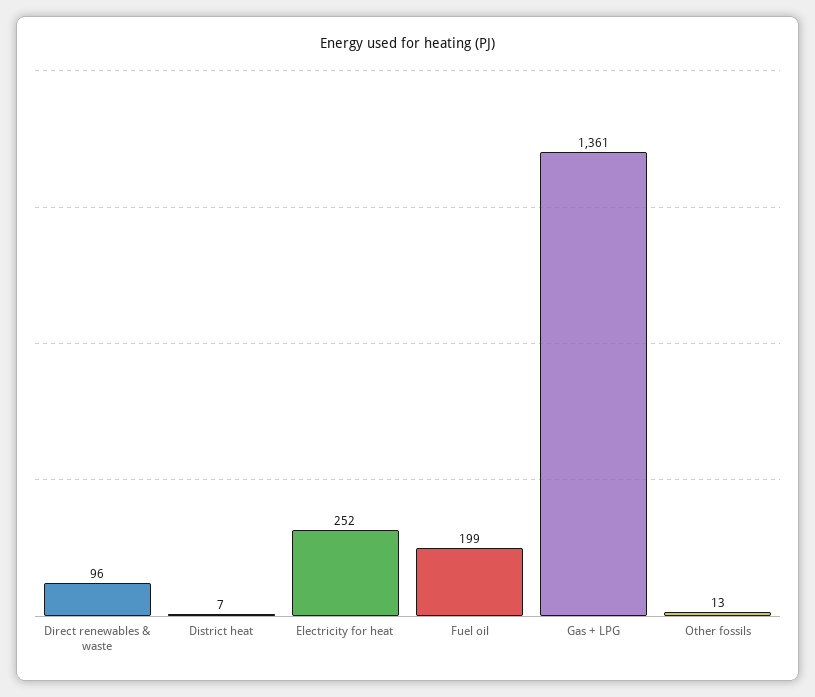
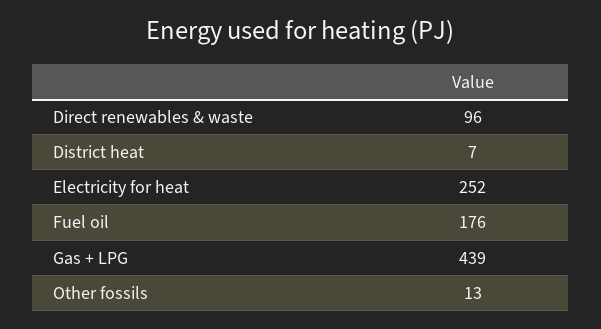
Fuel oil: 199 -> 176
Gas + LPG: 1361 -> 439

